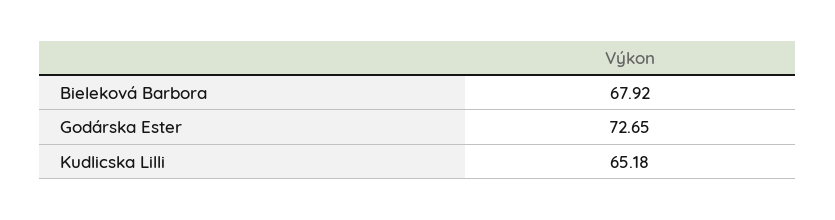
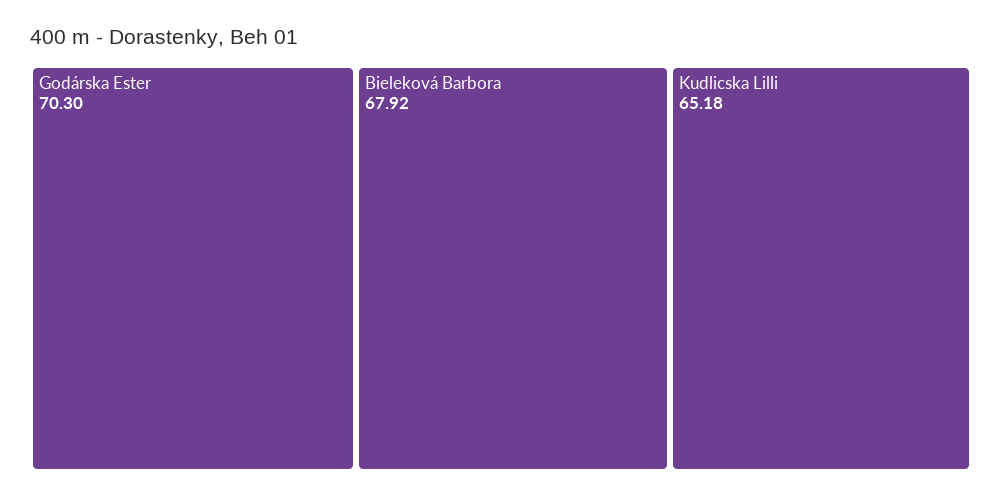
Godárska Ester: 72.65 -> 70.3

